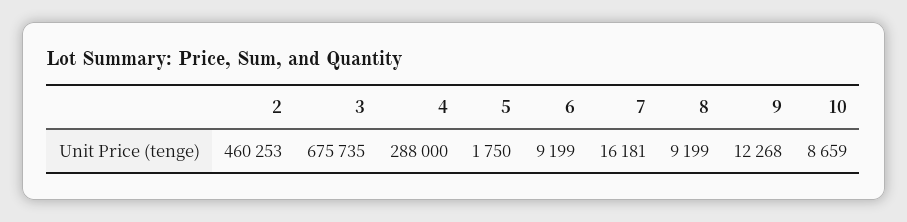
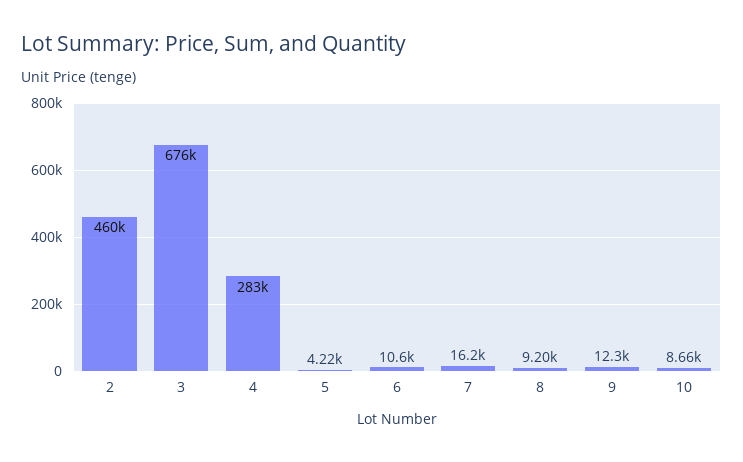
4: 288000 -> 283000
5: 1750 -> 4220
6: 9199 -> 10600

